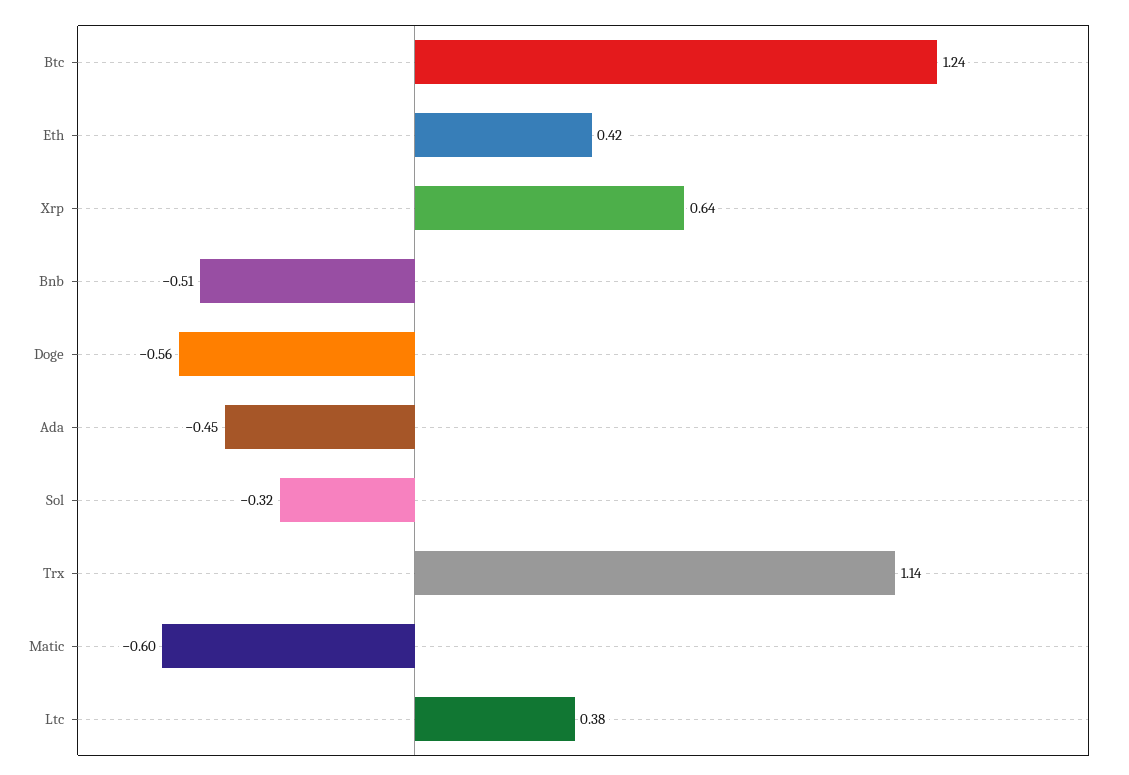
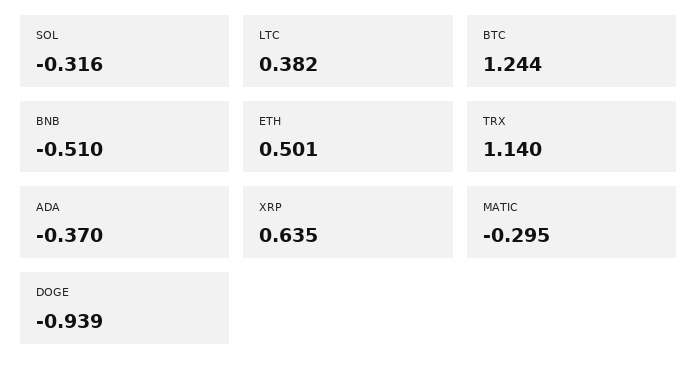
Eth: 0.42 -> 0.501
Doge: -0.56 -> -0.939
Ada: -0.45 -> -0.37
Matic: -0.6 -> -0.295

